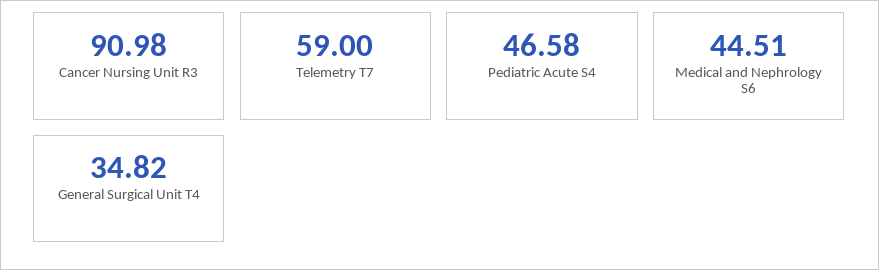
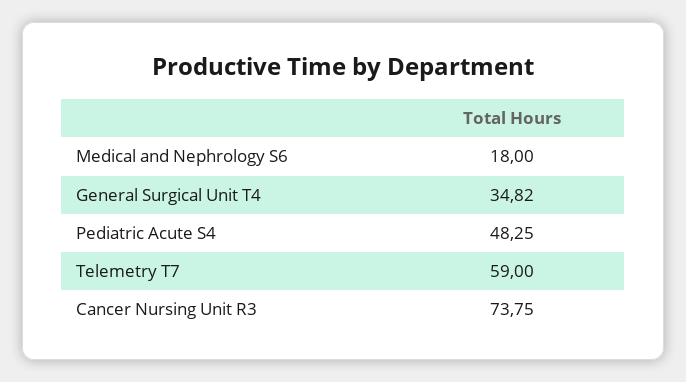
Cancer Nursing Unit R3: 90.98 -> 73.75
Pediatric Acute S4: 46.58 -> 48.25
Medical and Nephrology S6: 44.51 -> 18

